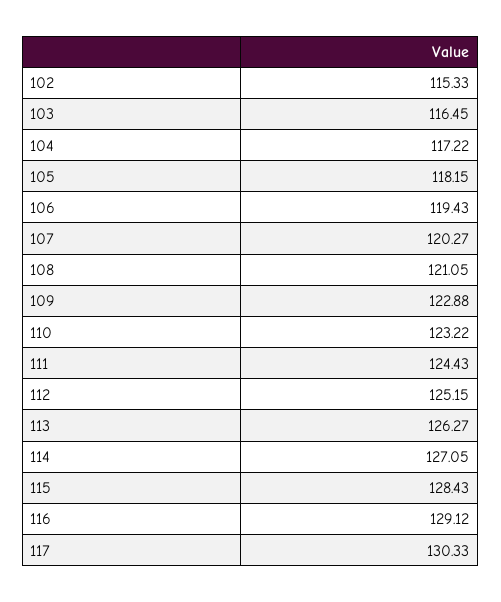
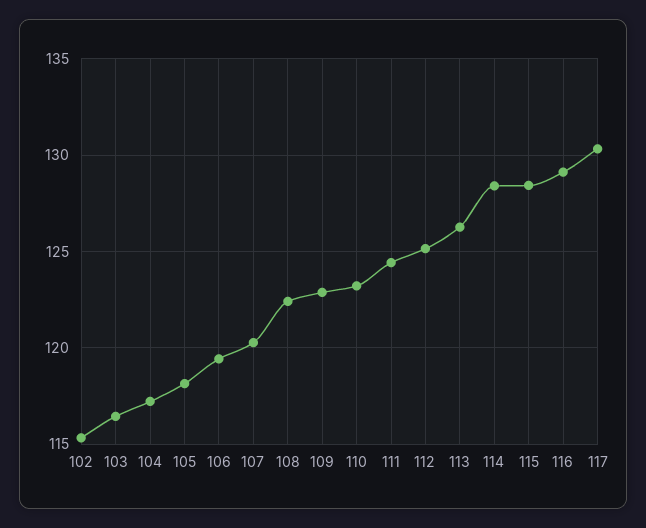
108: 121.05 -> 122.5
114: 127.05 -> 128.5

